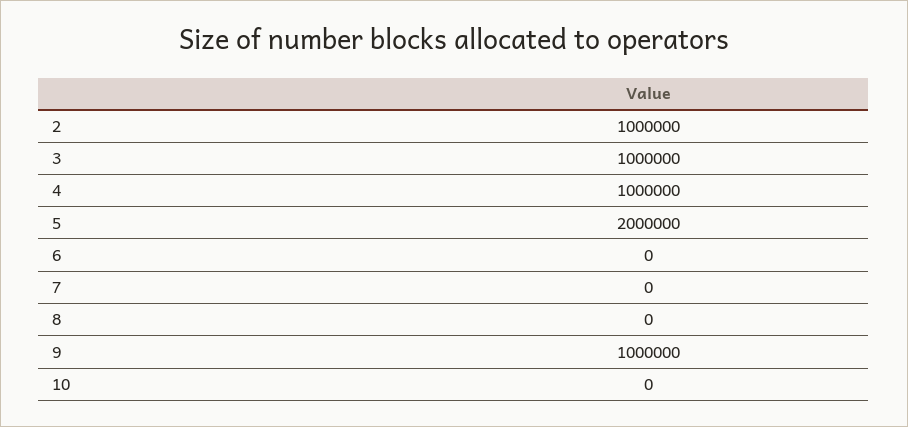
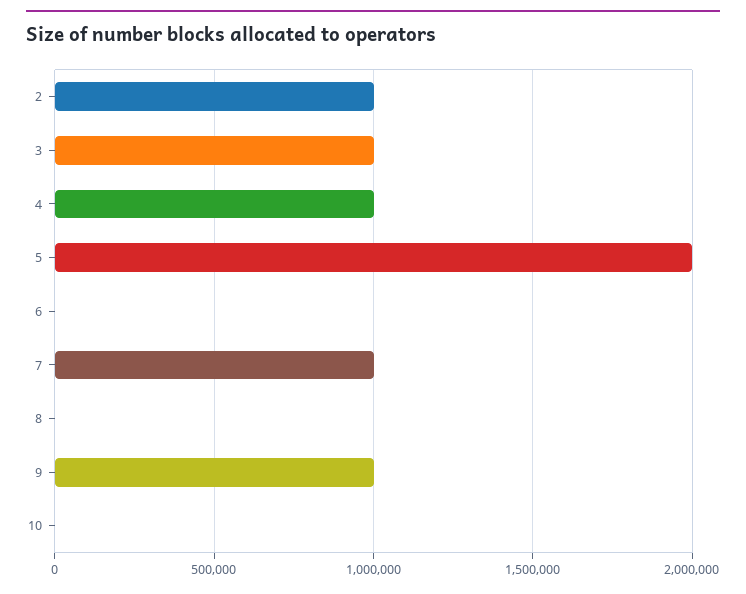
7: 0 -> 1000000

